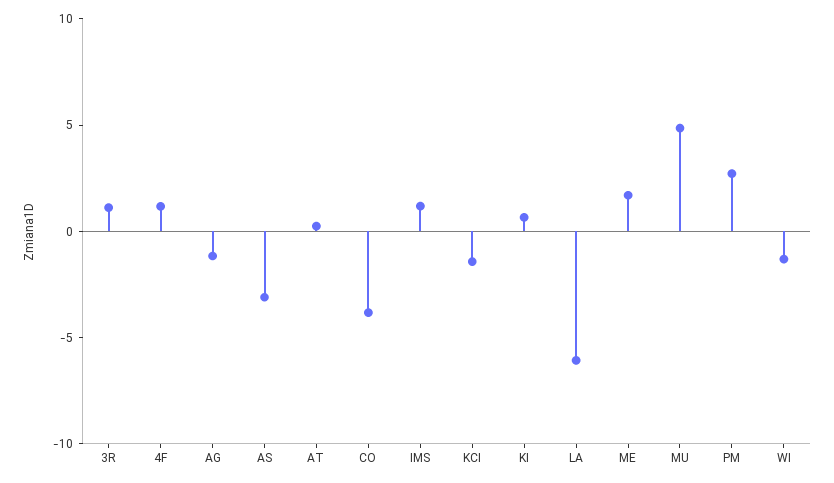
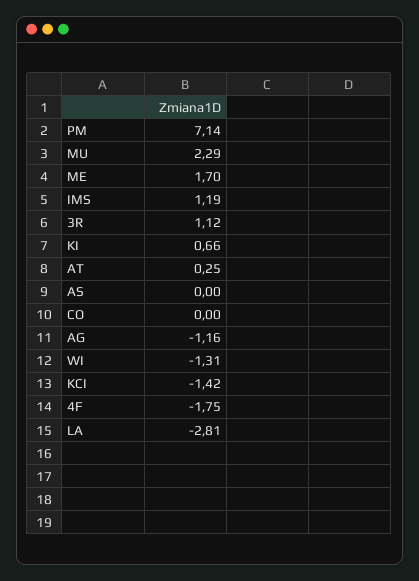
4F: 1 -> -1.75
AS: -3 -> 0
CO: -4 -> 0
LA: -6 -> -2.81
MU: 5 -> 2.29
PM: 3 -> 7.14

